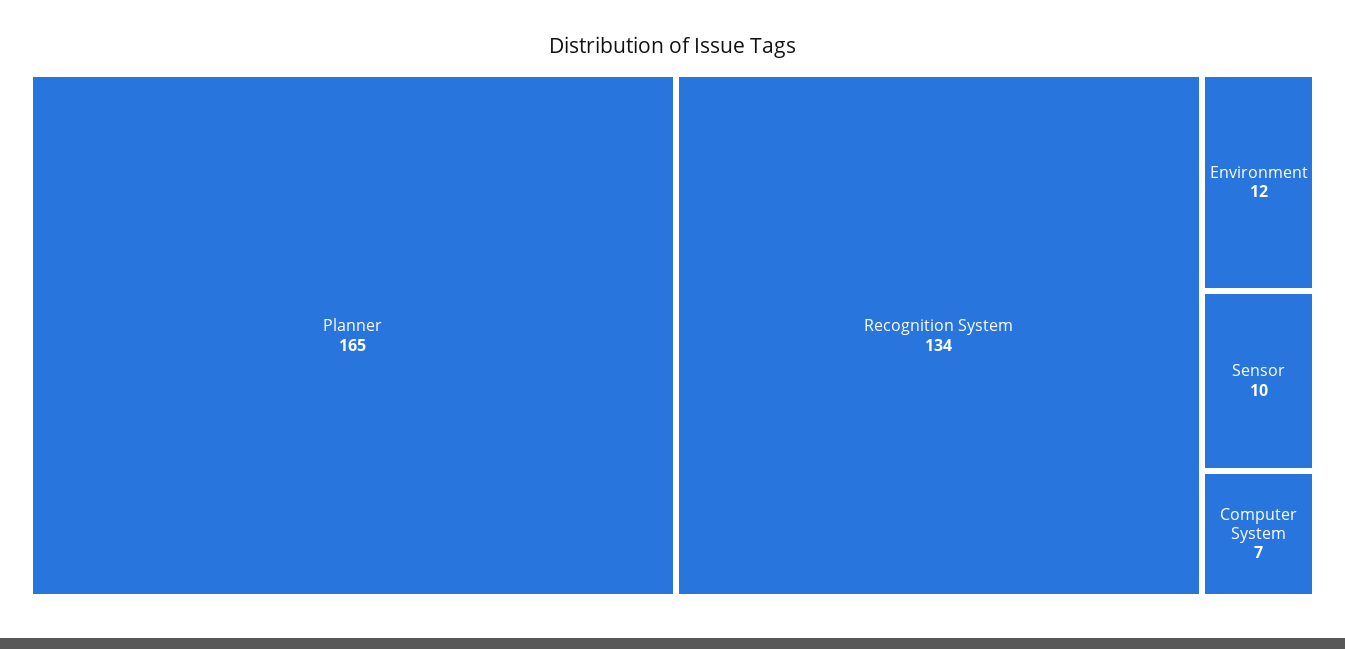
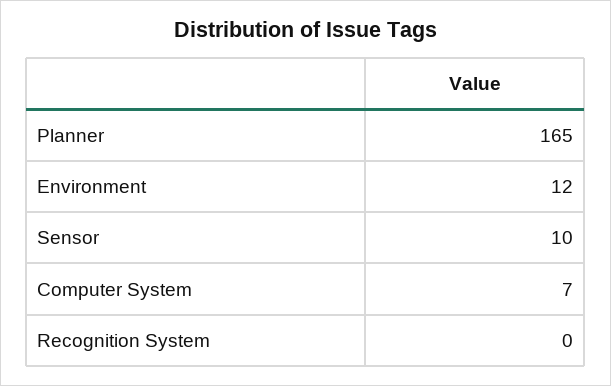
Recognition System: 134 -> 0

